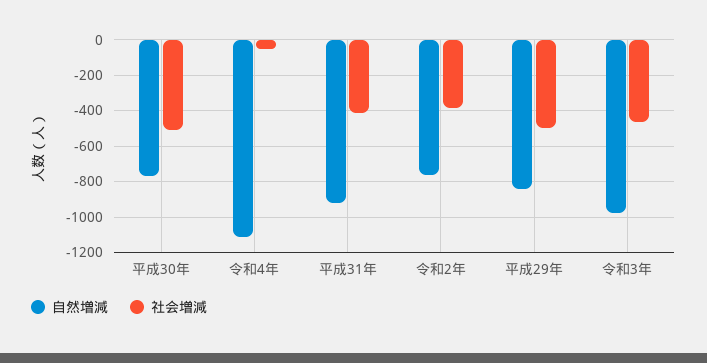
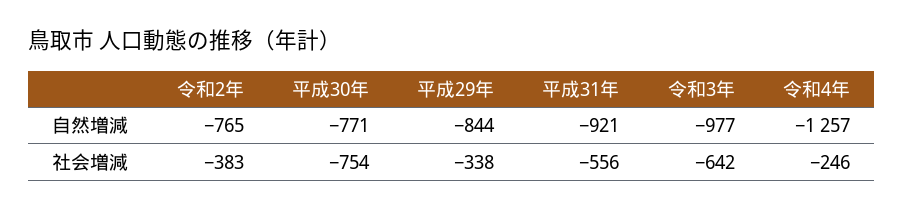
社会増減, 平成30年: -500 -> -754
自然増減, 令和4年: -1100 -> -1257
社会増減, 令和4年: -50 -> -246
社会増減, 平成31年: -400 -> -556
社会増減, 平成29年: -500 -> -338
社会増減, 令和3年: -450 -> -642

